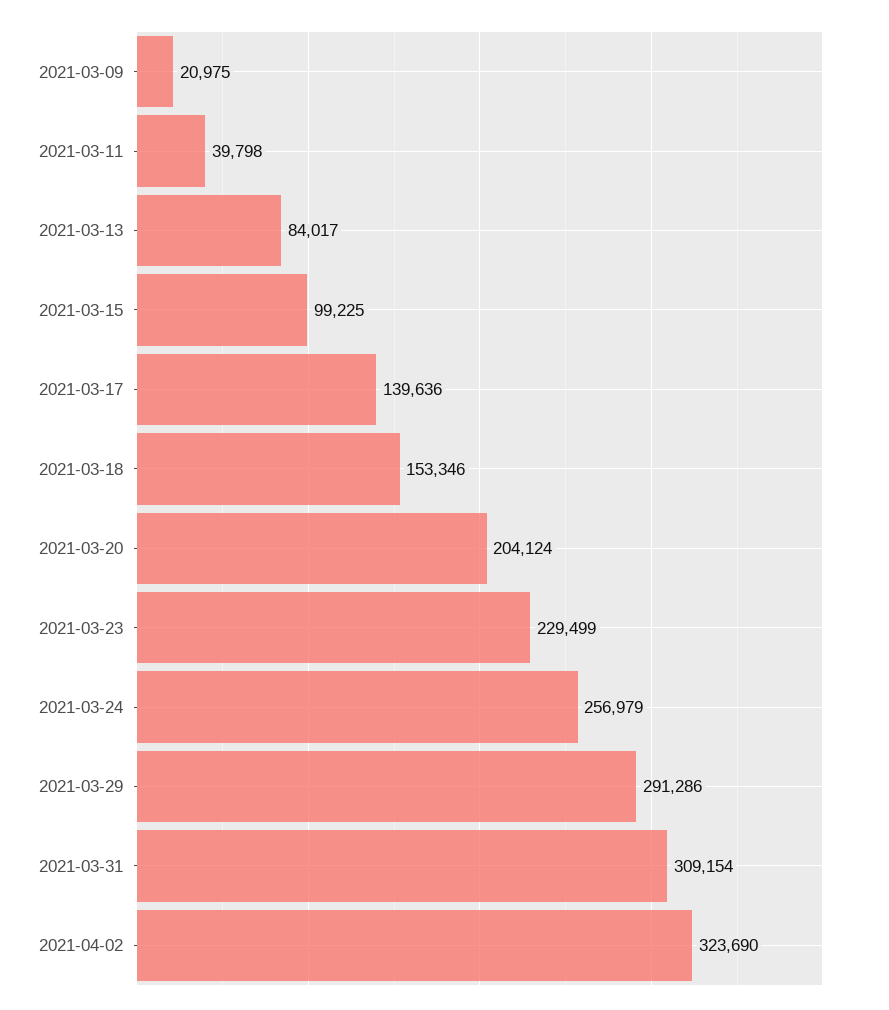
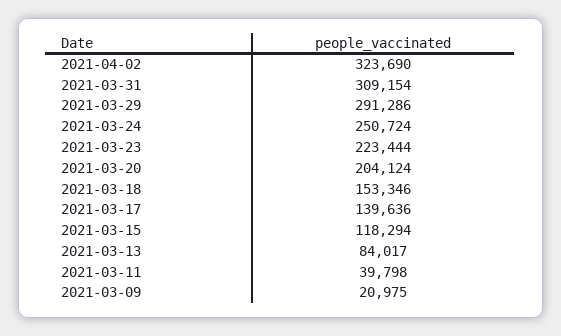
2021-03-15: 99225 -> 118294
2021-03-23: 229499 -> 223444
2021-03-24: 256979 -> 250724

